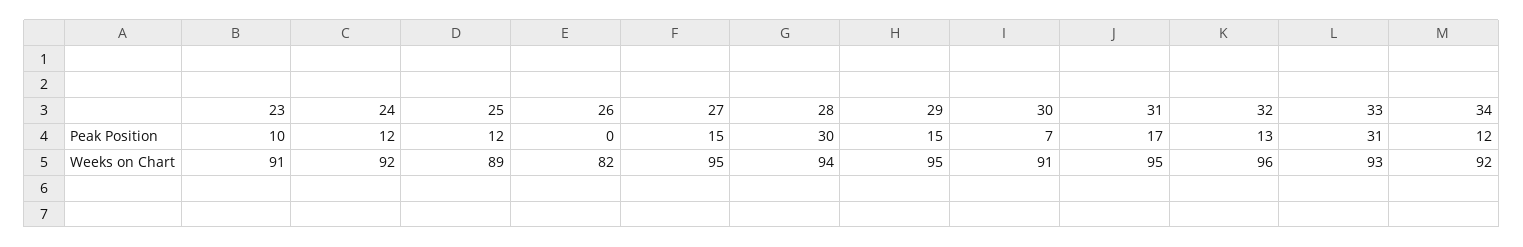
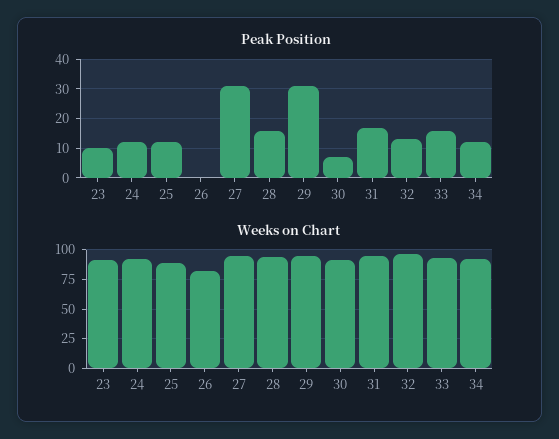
Peak Position, 27: 15 -> 30
Peak Position, 28: 30 -> 15
Peak Position, 29: 15 -> 30
Peak Position, 33: 31 -> 15

